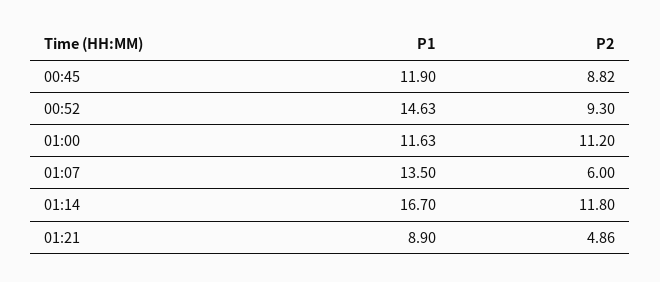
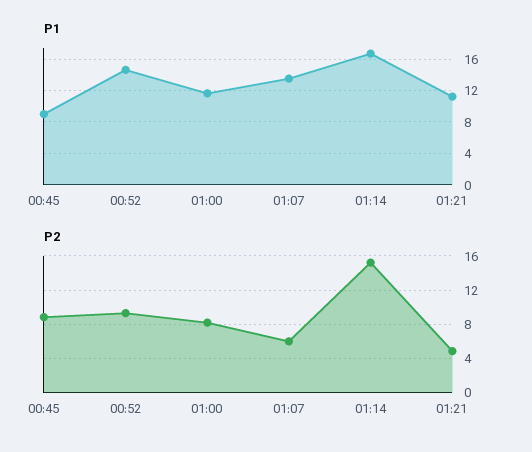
P1, 00:45: 11.9 -> 9
P2, 01:00: 11.2 -> 8
P2, 01:14: 11.8 -> 15
P1, 01:21: 8.9 -> 11

